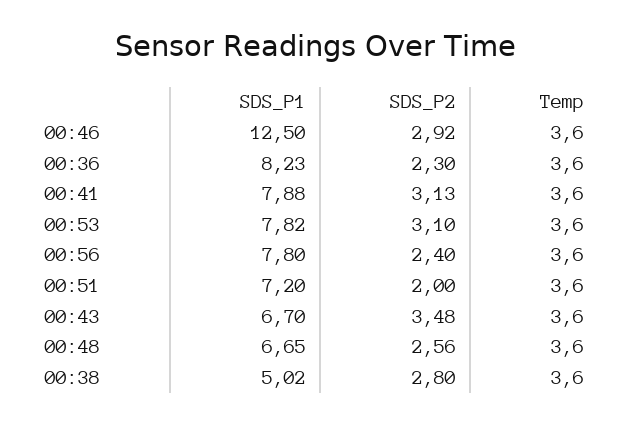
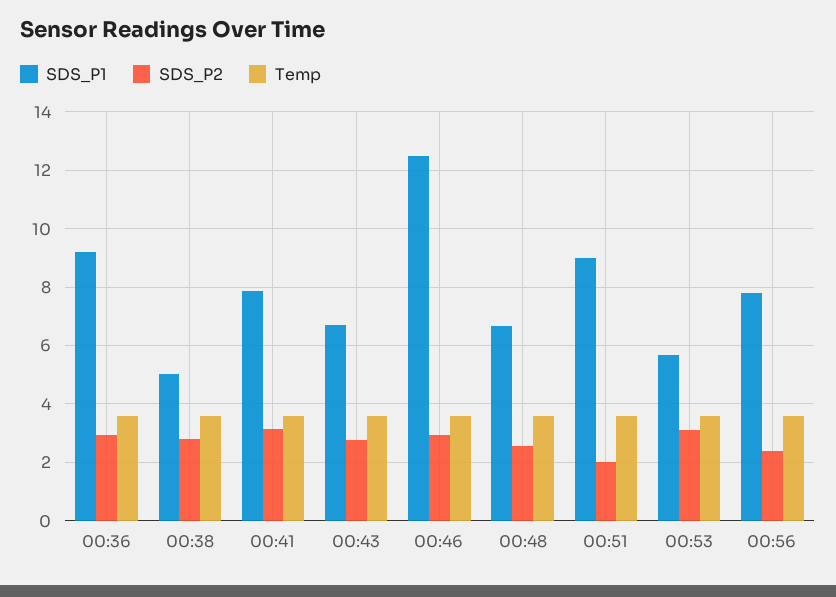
SDS_P1, 00:36: 8.23 -> 9.25
SDS_P2, 00:36: 2.3 -> 3
SDS_P1, 00:53: 7.82 -> 5.75
SDS_P1, 00:51: 7.2 -> 9
SDS_P2, 00:43: 3.48 -> 2.75

